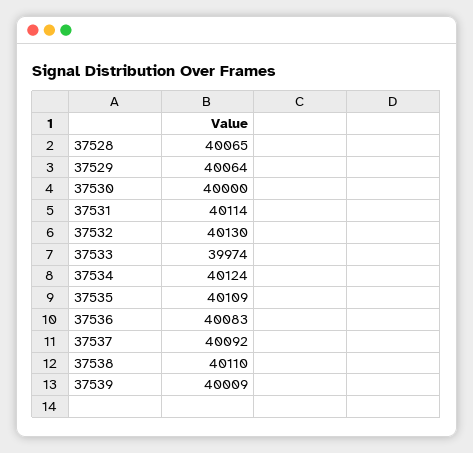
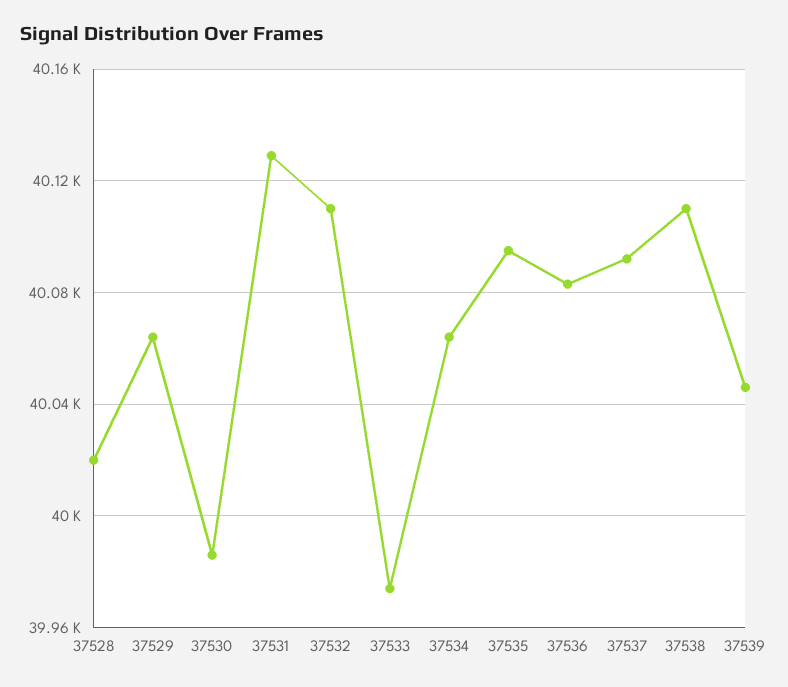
37528: 40065 -> 40020
37530: 40000 -> 39985
37531: 40114 -> 40130
37532: 40130 -> 40110
37534: 40124 -> 40065
37535: 40109 -> 40095
37539: 40009 -> 40045

